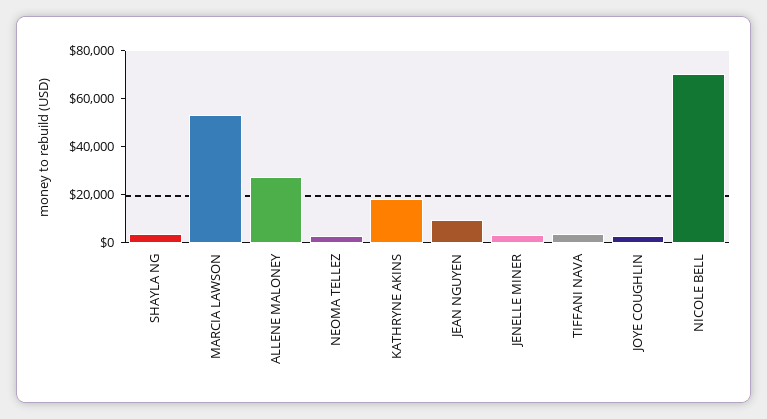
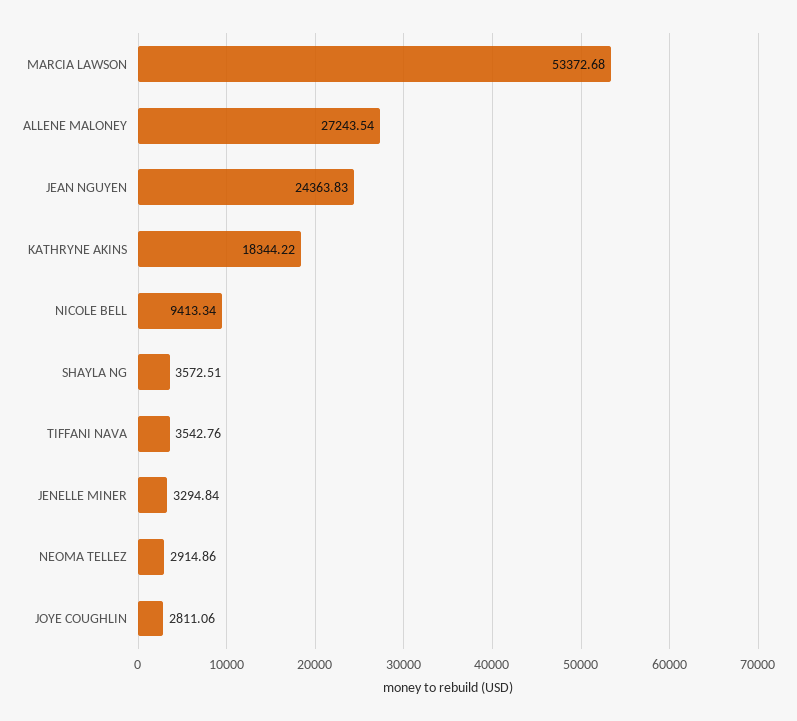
JEAN NGUYEN: 10000 -> 24363.83
NICOLE BELL: 70000 -> 9413.34

